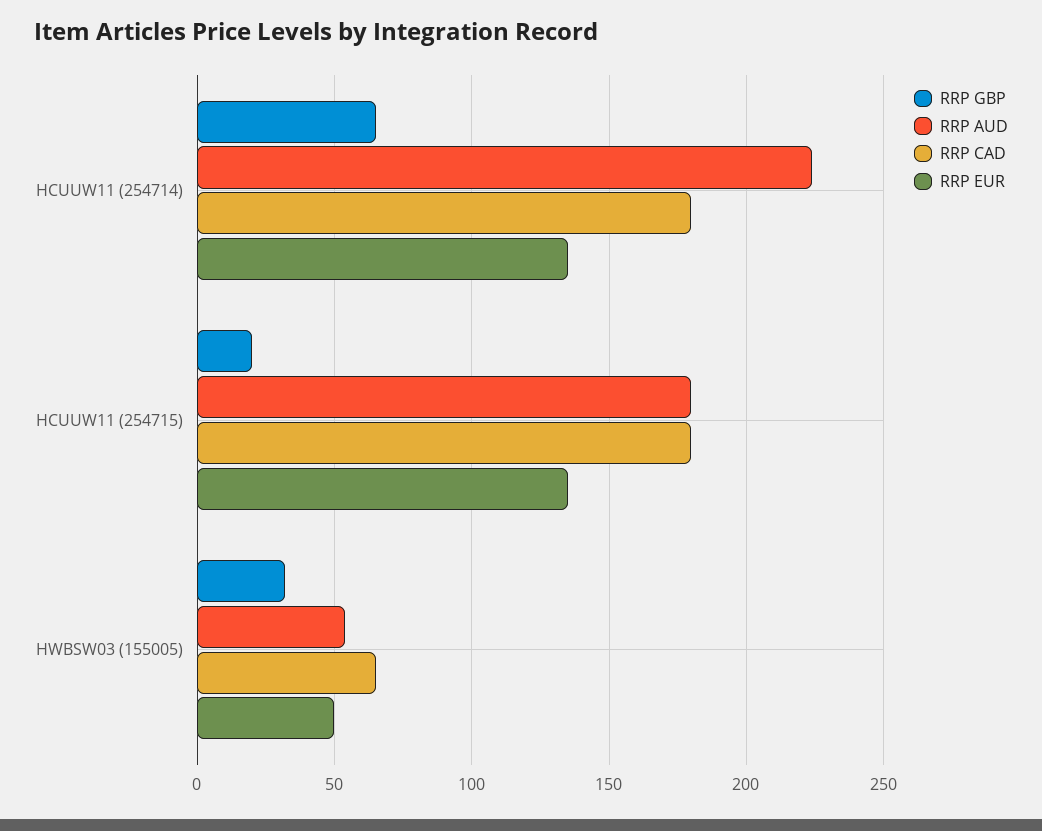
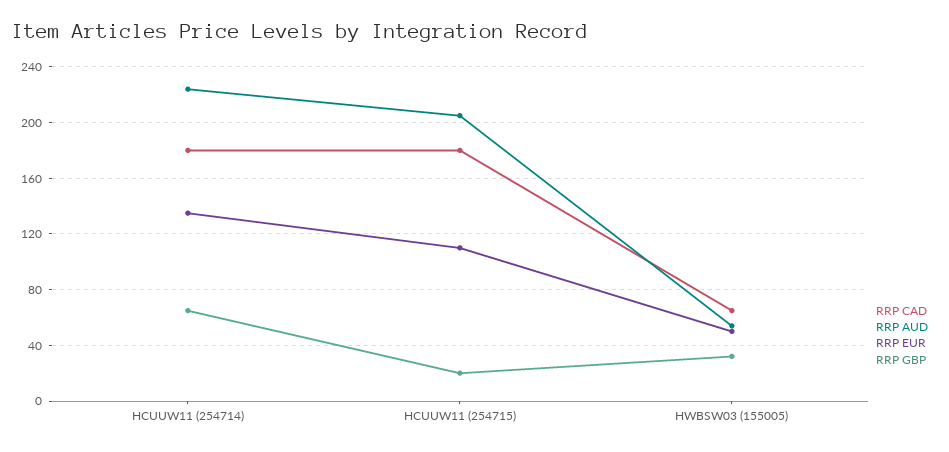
RRP AUD, HCUUW11 (254715): 180 -> 205
RRP EUR, HCUUW11 (254715): 135 -> 110

